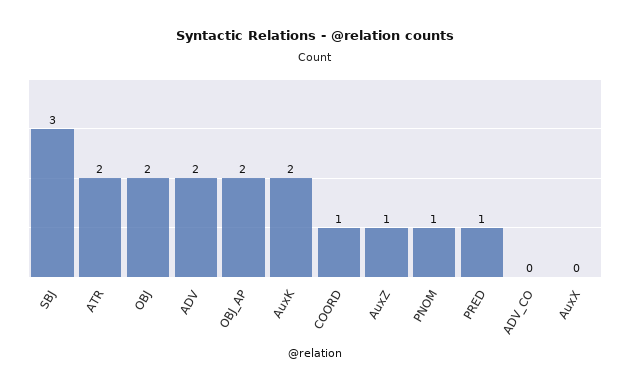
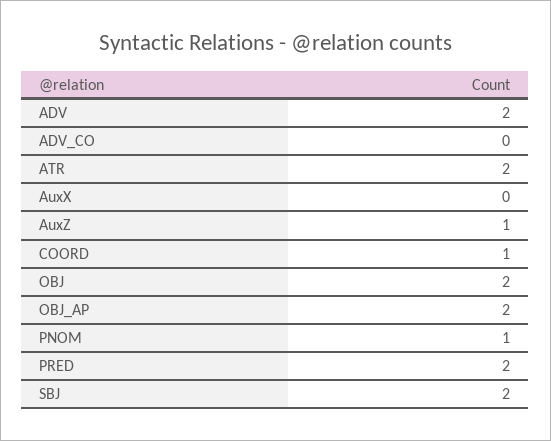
SBJ: 3 -> 2
AuxK: 2 -> none
PRED: 1 -> 2

